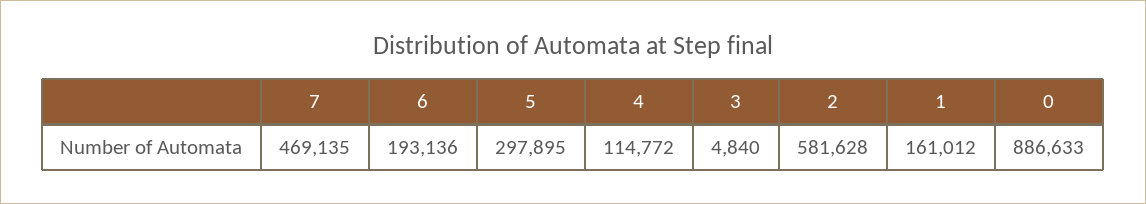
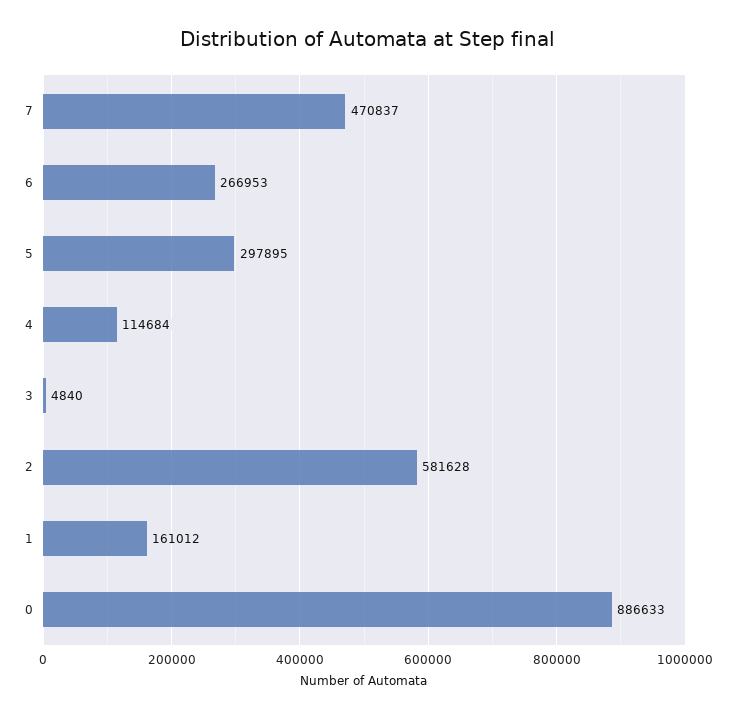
7: 469135 -> 470837
6: 193136 -> 266953
4: 114772 -> 114684

